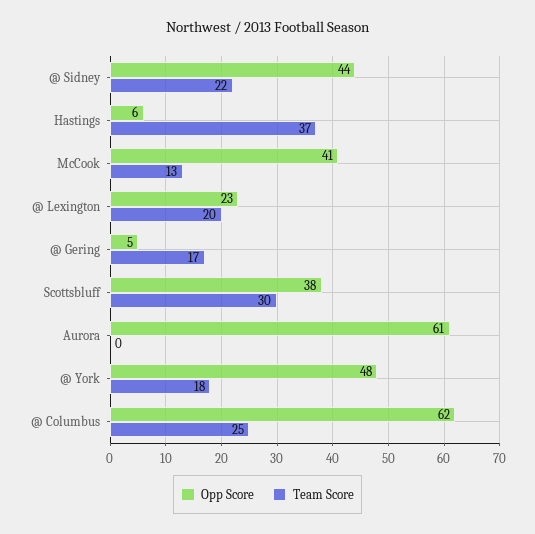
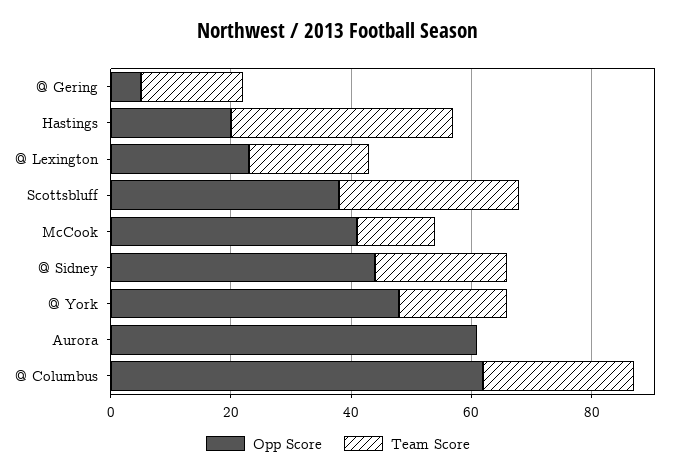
Opp Score, Hastings: 6 -> 20

